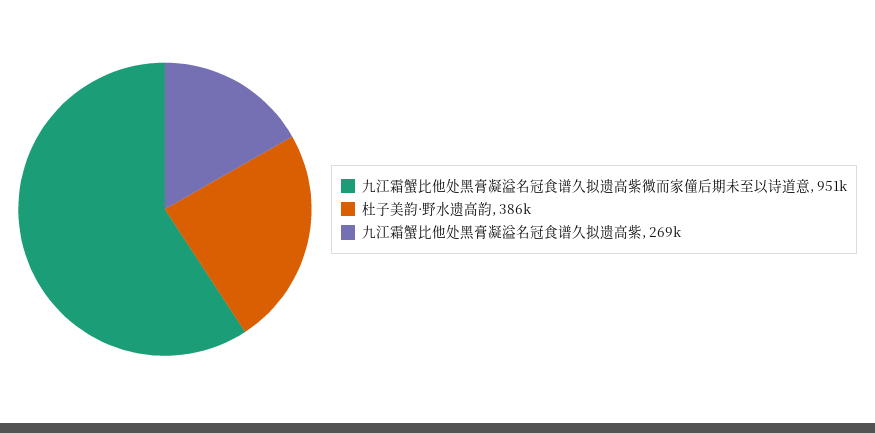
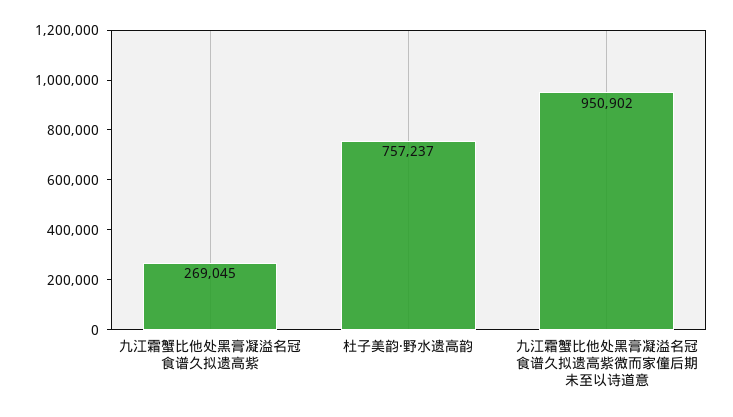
杜子美韵·野水遗高韵: 386000 -> 757237

